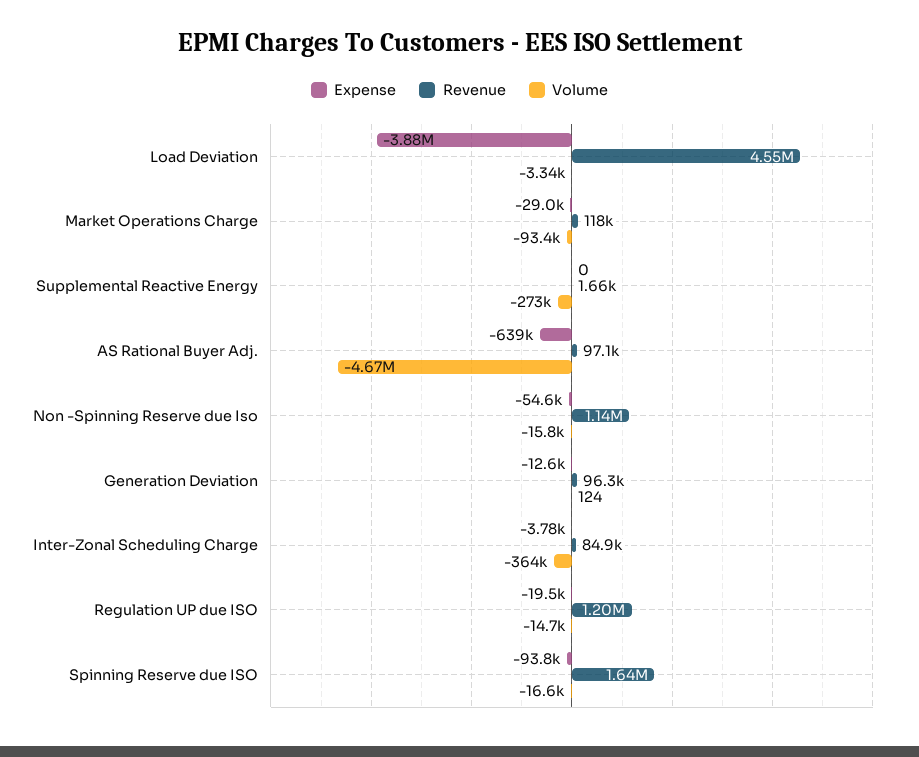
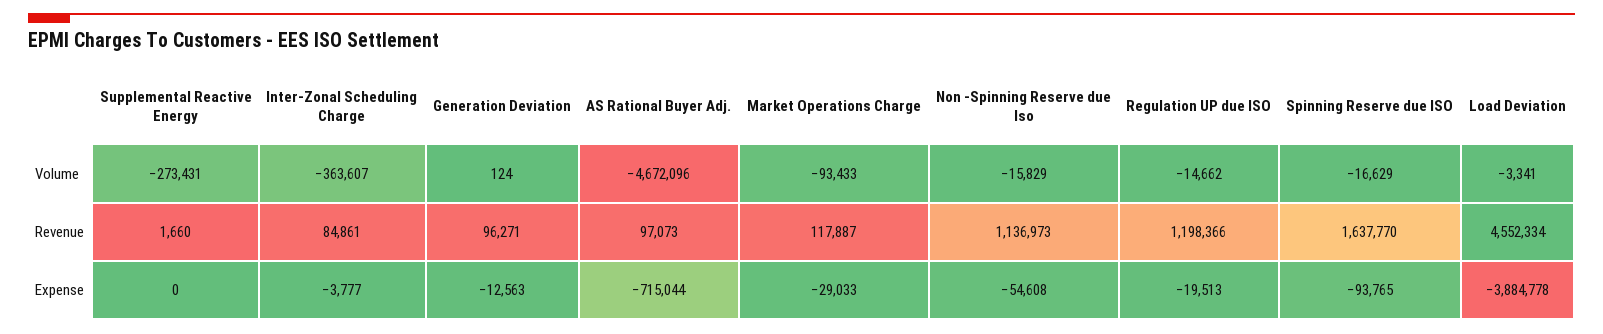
Expense, AS Rational Buyer Adj.: -639000 -> -715044

